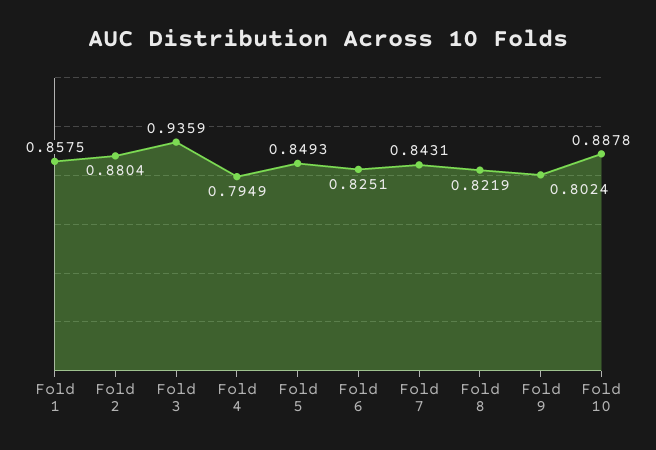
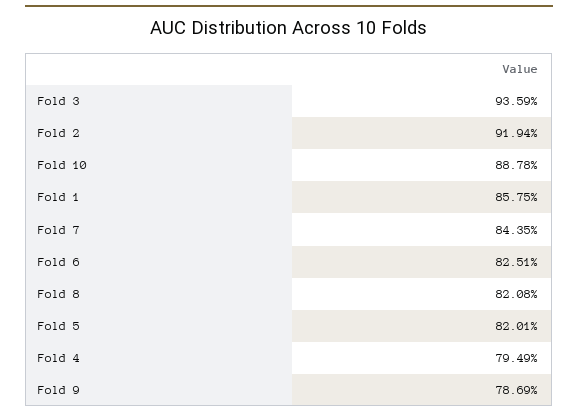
Fold 2: 0.8804 -> 0.9194
Fold 5: 0.8493 -> 0.8201
Fold 7: 0.8431 -> 0.8435
Fold 8: 0.8219 -> 0.8208
Fold 9: 0.8024 -> 0.7869

